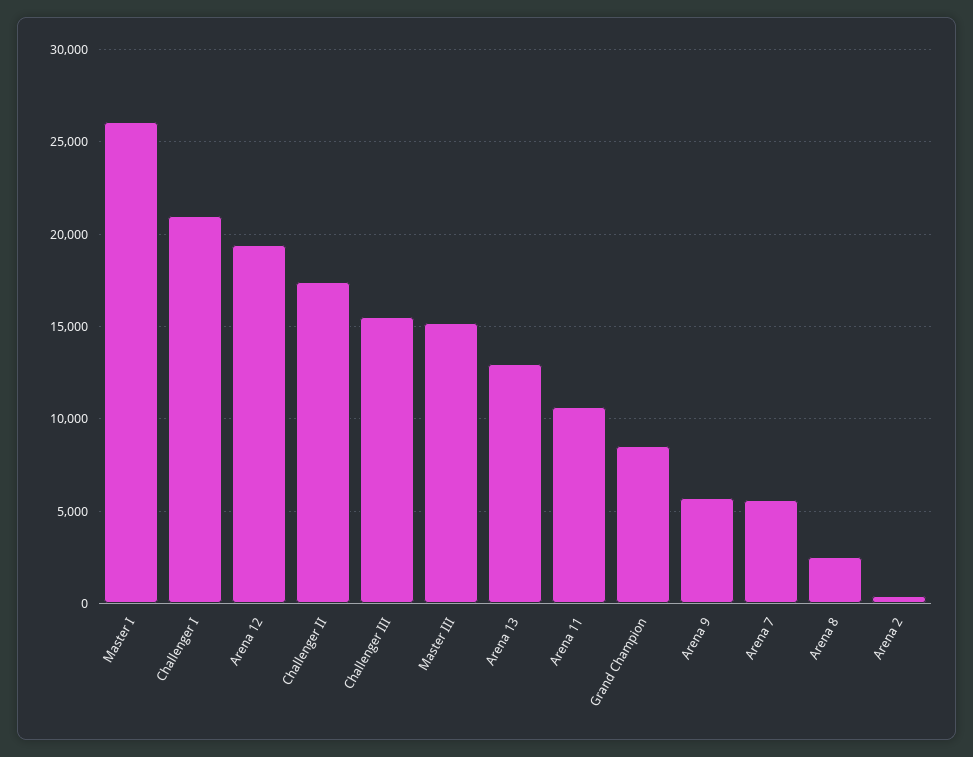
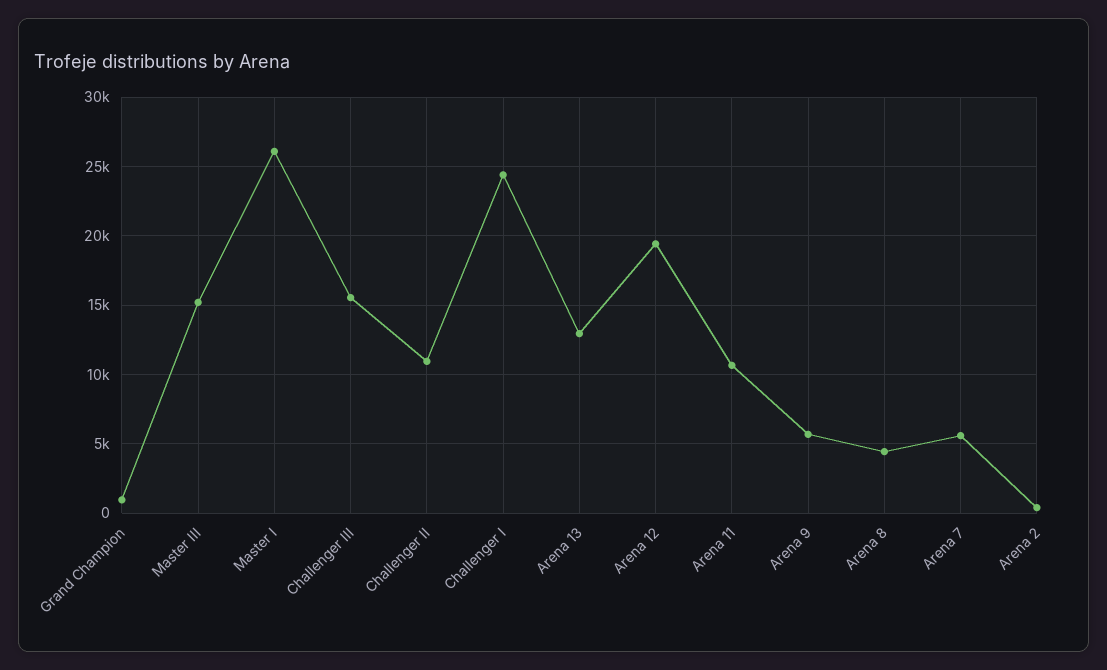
Challenger I: 21000 -> 24500
Challenger II: 17500 -> 11000
Grand Champion: 8500 -> 1000
Arena 8: 2500 -> 4500

